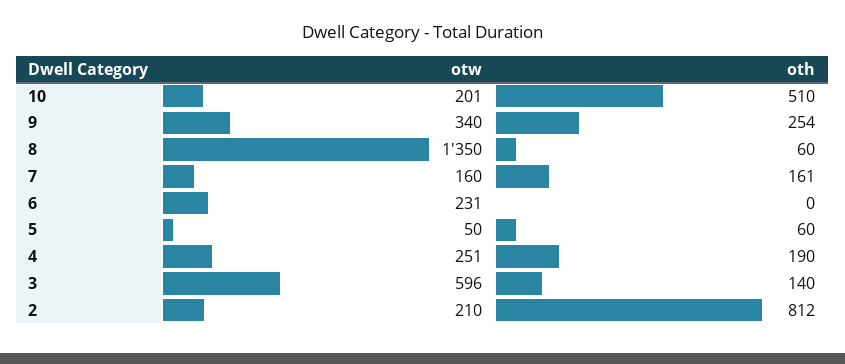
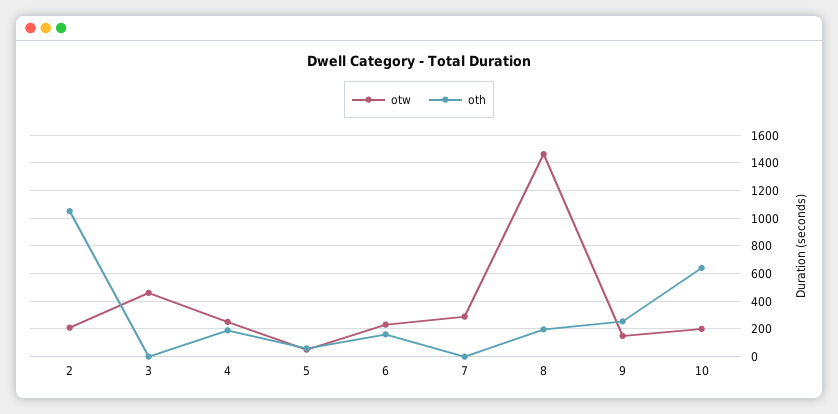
oth, 10: 510 -> 650
otw, 9: 340 -> 150
otw, 8: 1350 -> 1450
oth, 8: 60 -> 200
otw, 7: 160 -> 300
oth, 7: 161 -> 0
oth, 6: 0 -> 150
otw, 3: 596 -> 450
oth, 3: 140 -> 0
oth, 2: 812 -> 1050

